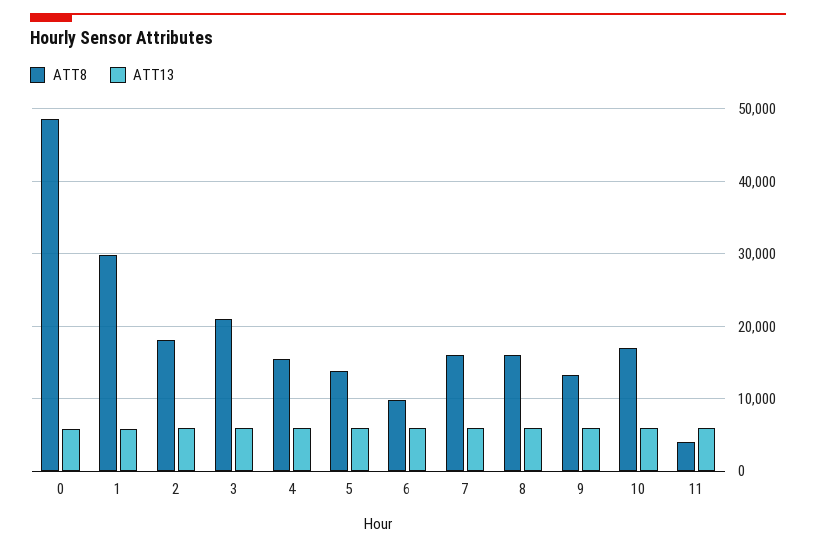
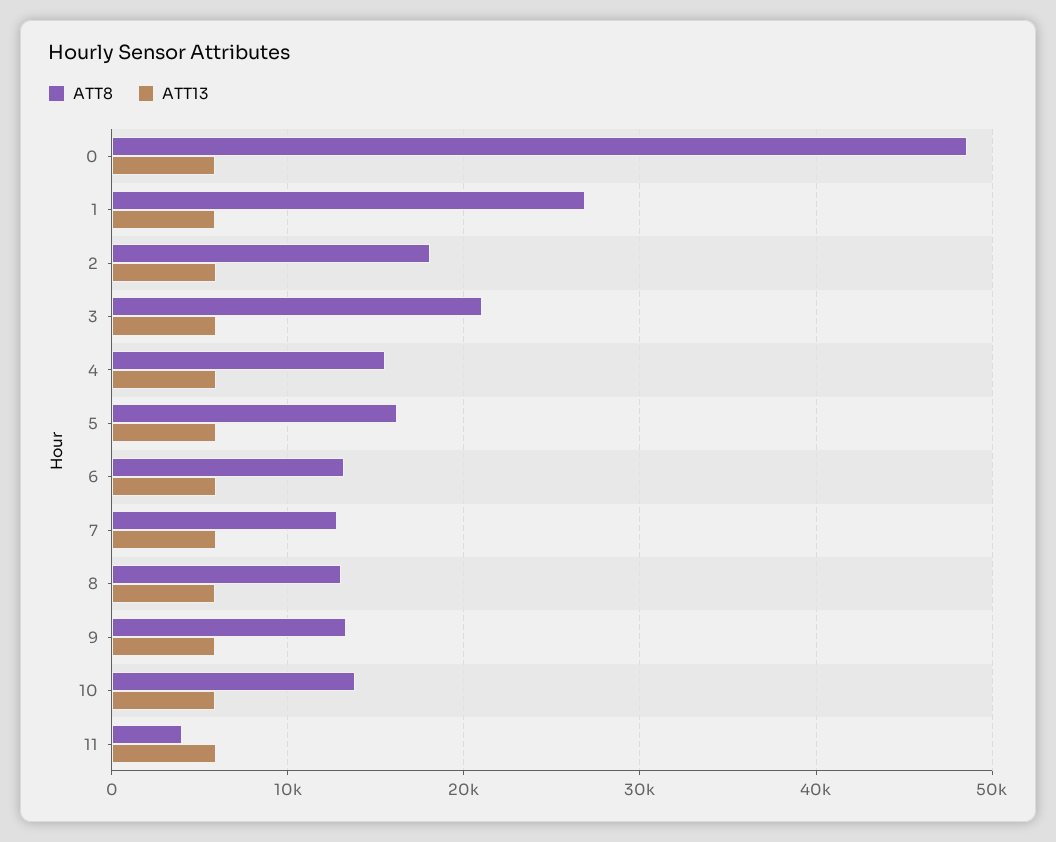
ATT8, 1: 30000 -> 27000
ATT8, 5: 14000 -> 16000
ATT8, 6: 10000 -> 13000
ATT8, 7: 16000 -> 13000
ATT8, 8: 16000 -> 13000
ATT8, 10: 17000 -> 14000

